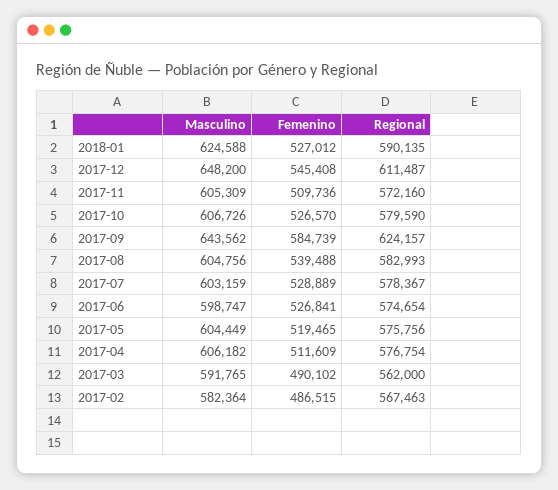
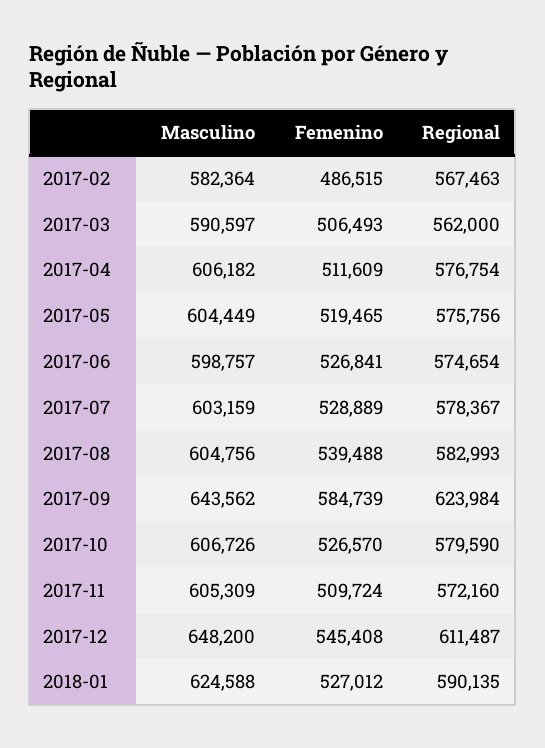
Femenino, 2017-11: 509736 -> 509724
Regional, 2017-09: 624157 -> 623984
Masculino, 2017-06: 598747 -> 598757
Masculino, 2017-03: 591765 -> 590597
Femenino, 2017-03: 490102 -> 506493

